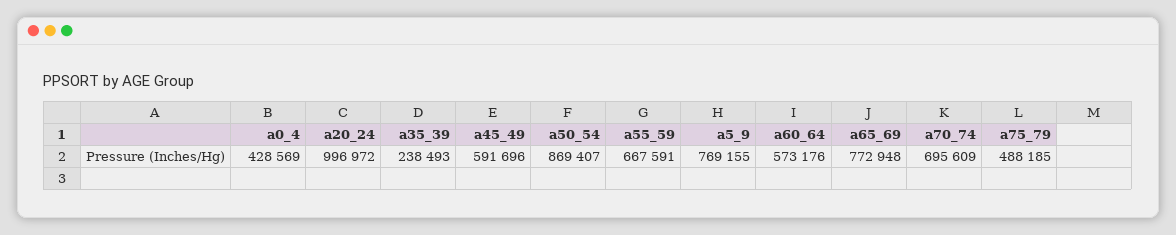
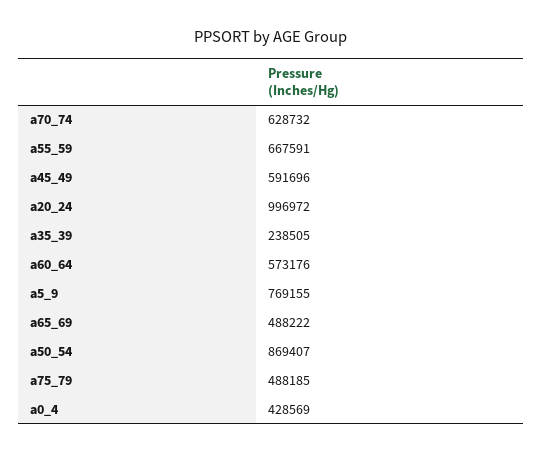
a35_39: 238493 -> 238505
a65_69: 772948 -> 488222
a70_74: 695609 -> 628732

